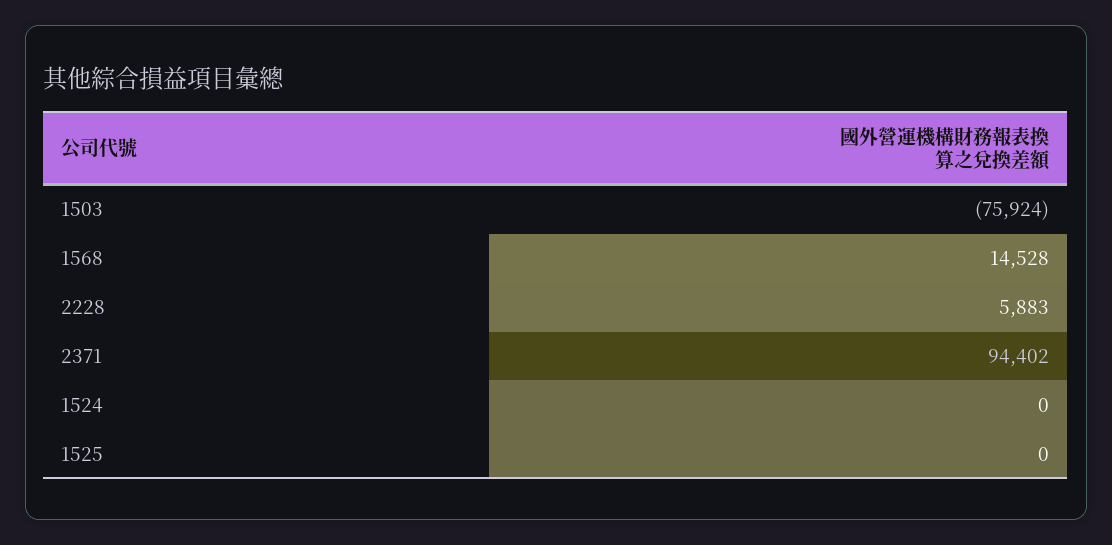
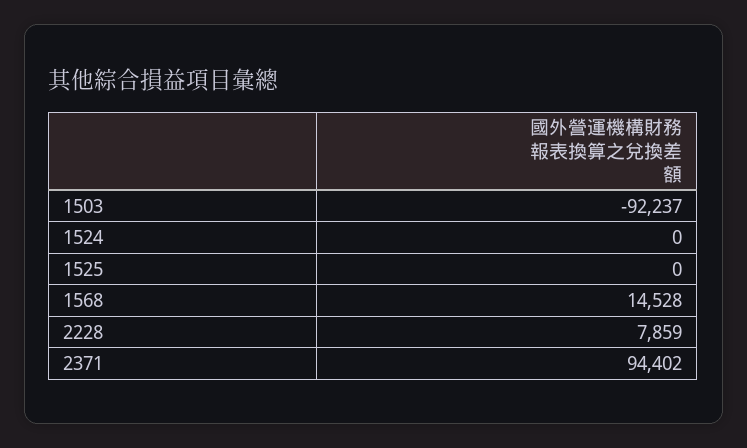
1503: -75924 -> -92237
2228: 5883 -> 7859

